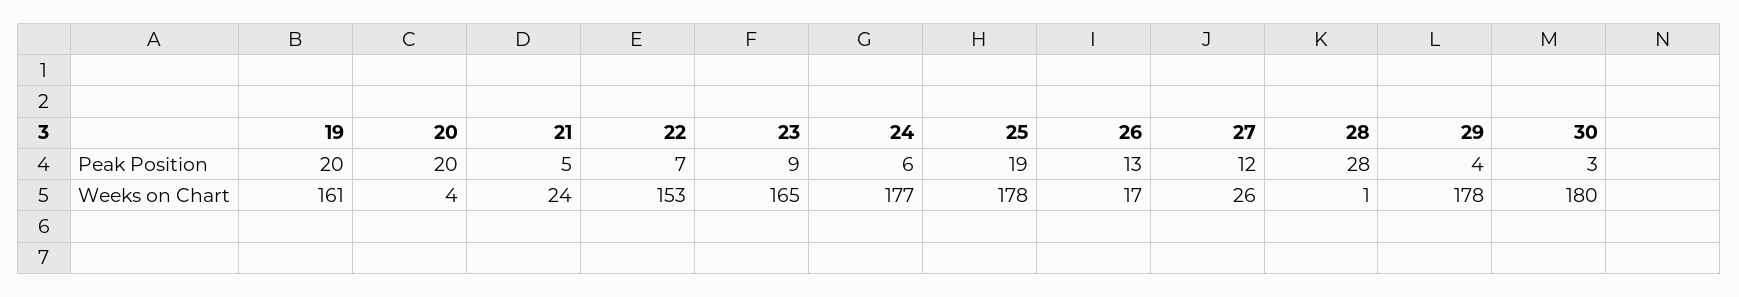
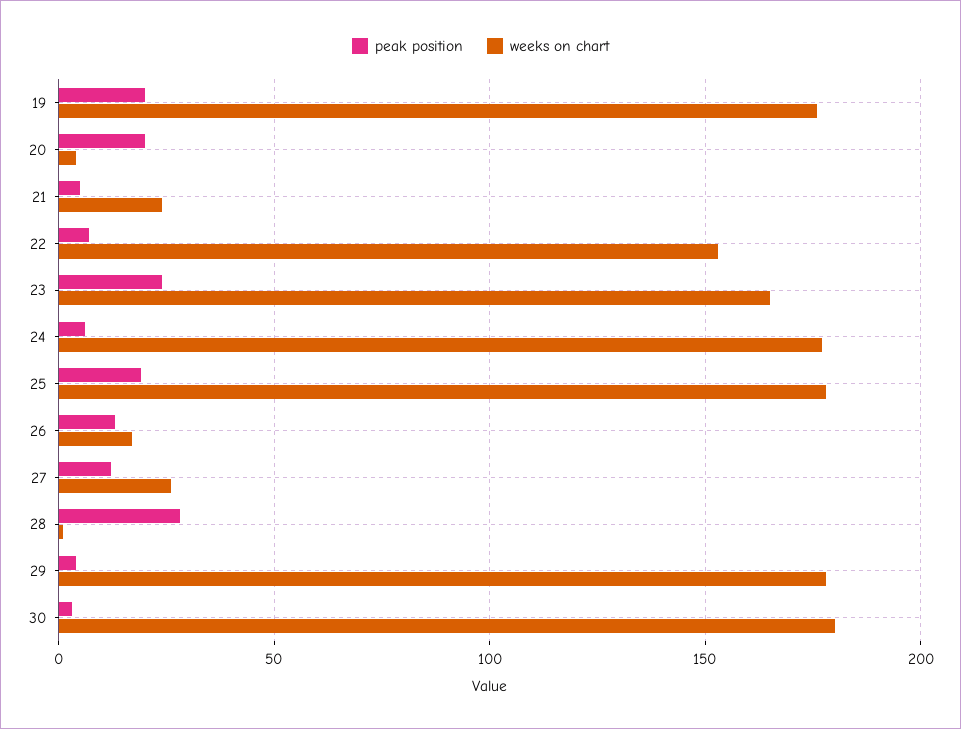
Peak Position, 23: 9 -> 25
Weeks on Chart, 19: 161 -> 175

